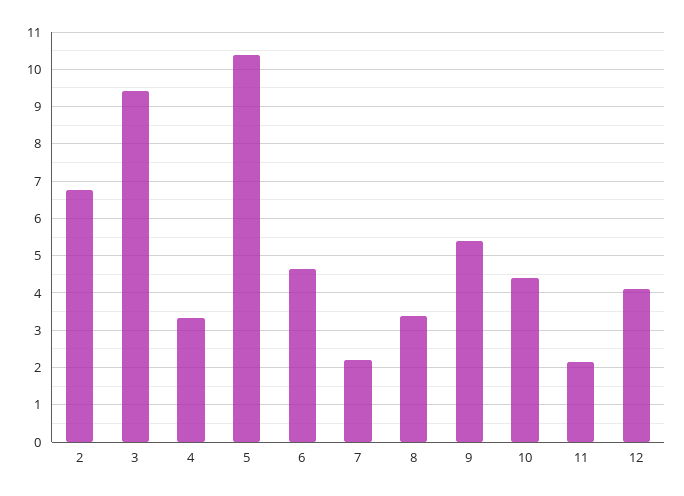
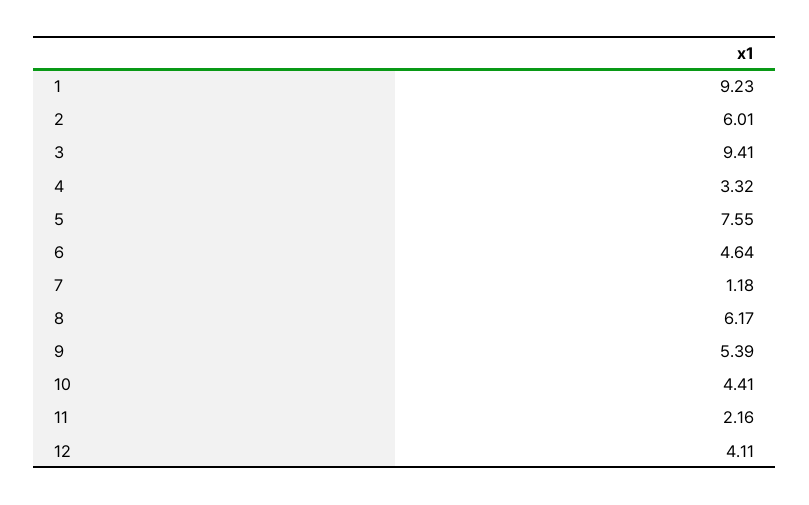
2: 6.8 -> 6.01
5: 10.4 -> 7.55
7: 2.2 -> 1.18
8: 3.4 -> 6.17
1: none -> 9.23

